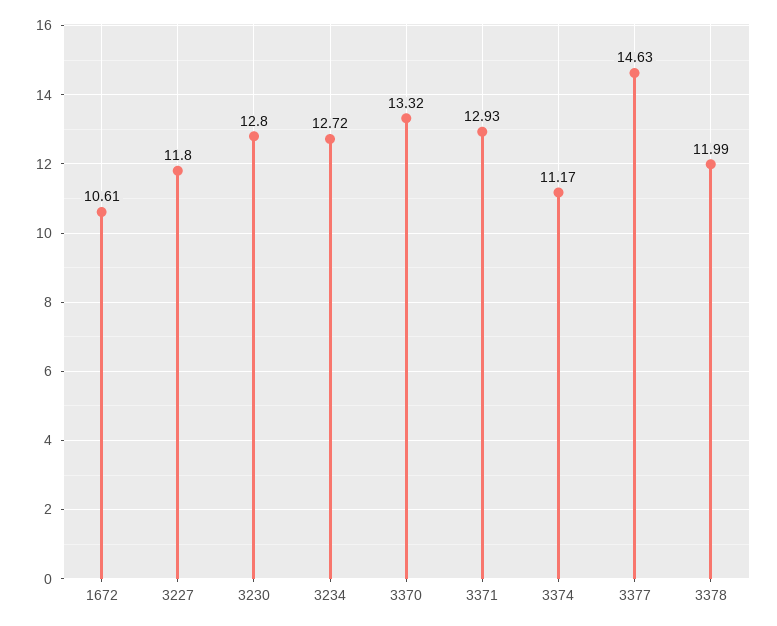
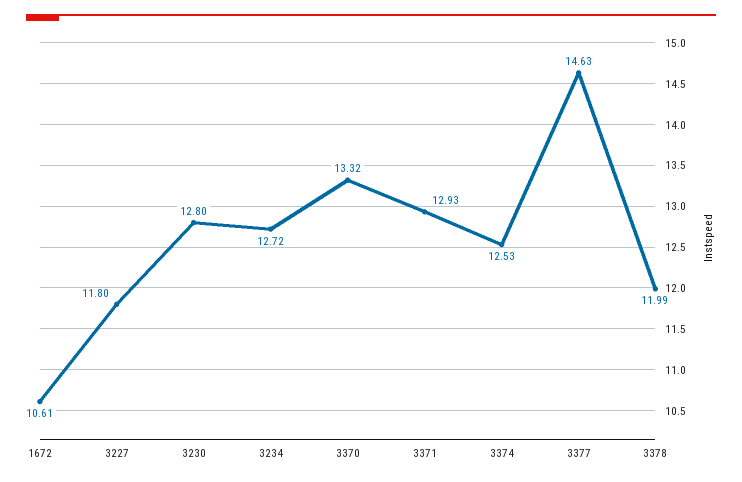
3374: 11.17 -> 12.53

